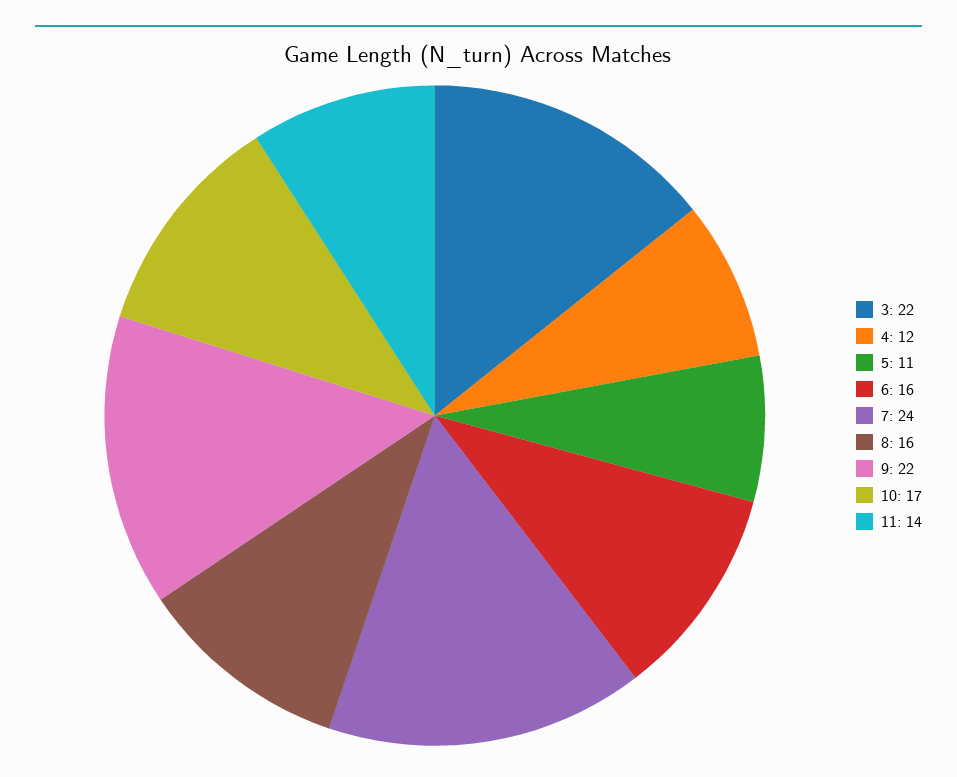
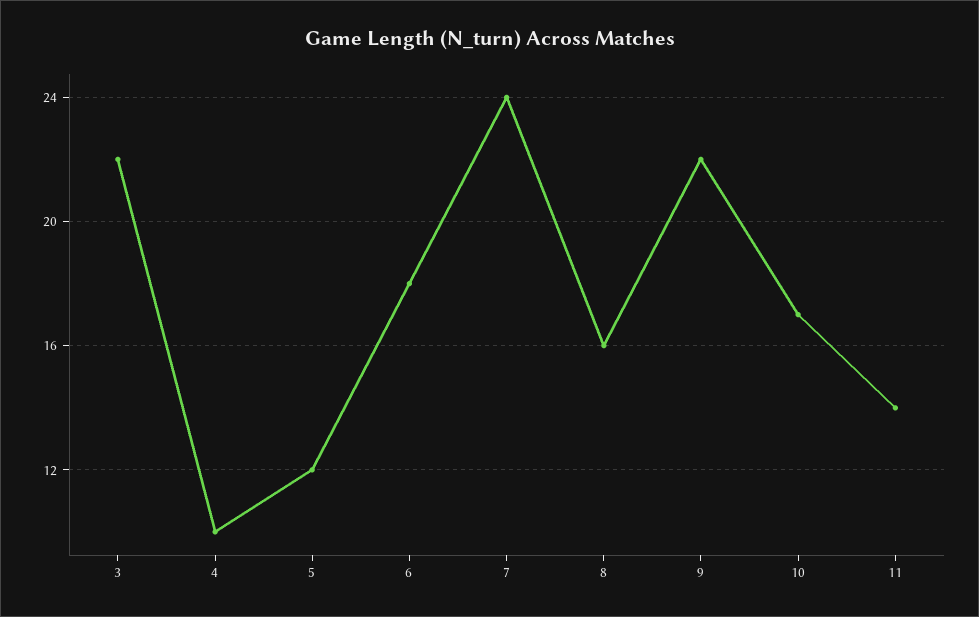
4: 12 -> 10
5: 11 -> 12
6: 16 -> 18

